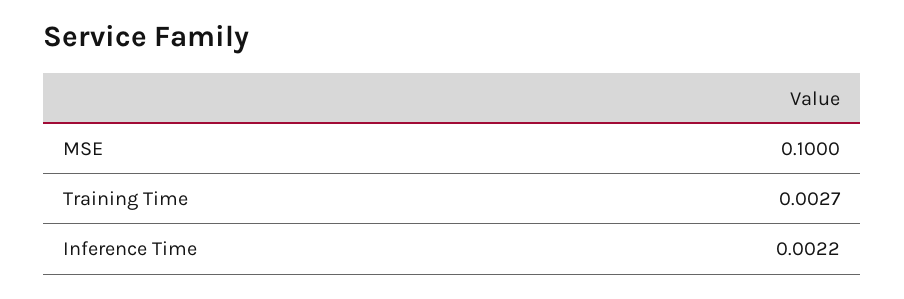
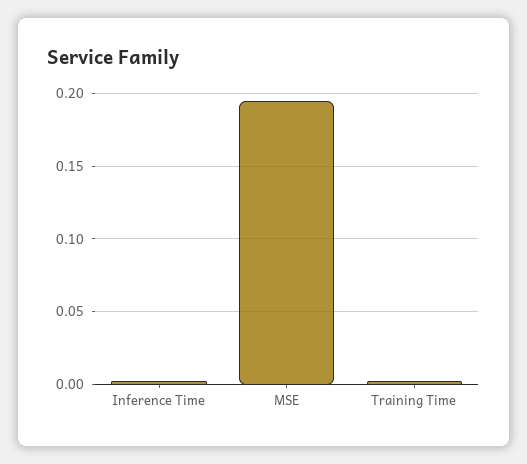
MSE: 0.1 -> 0.195

